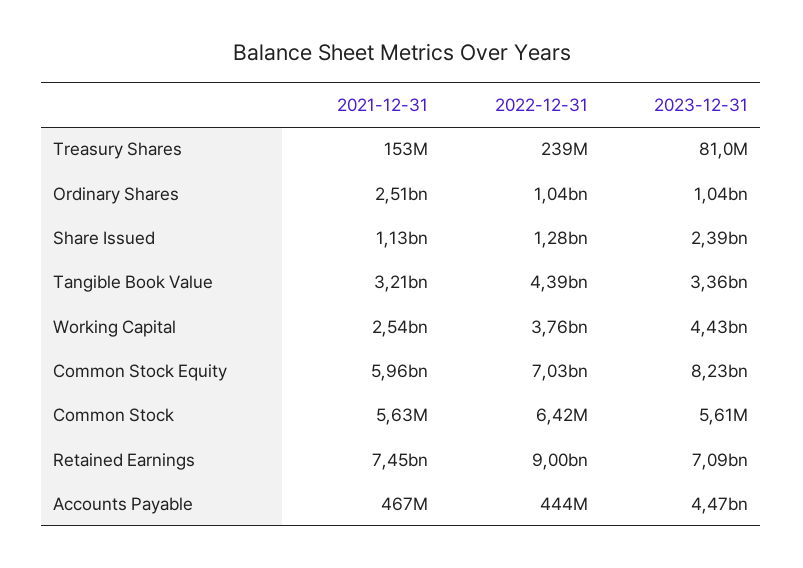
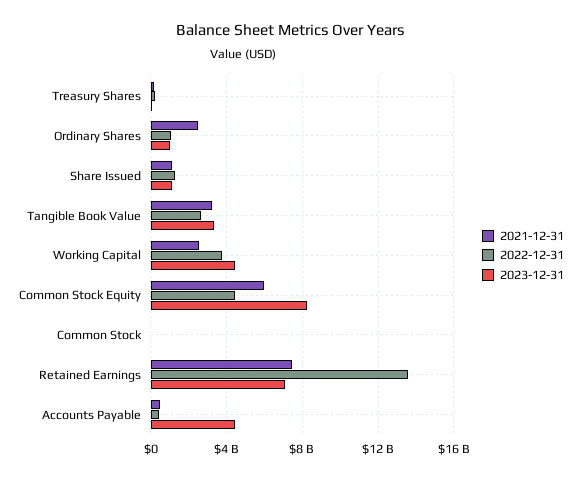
2023-12-31, Share Issued: 2390000000 -> 1000000000
2022-12-31, Tangible Book Value: 4390000000 -> 2500000000
2022-12-31, Common Stock Equity: 7030000000 -> 4500000000
2022-12-31, Retained Earnings: 9000000000 -> 13500000000

